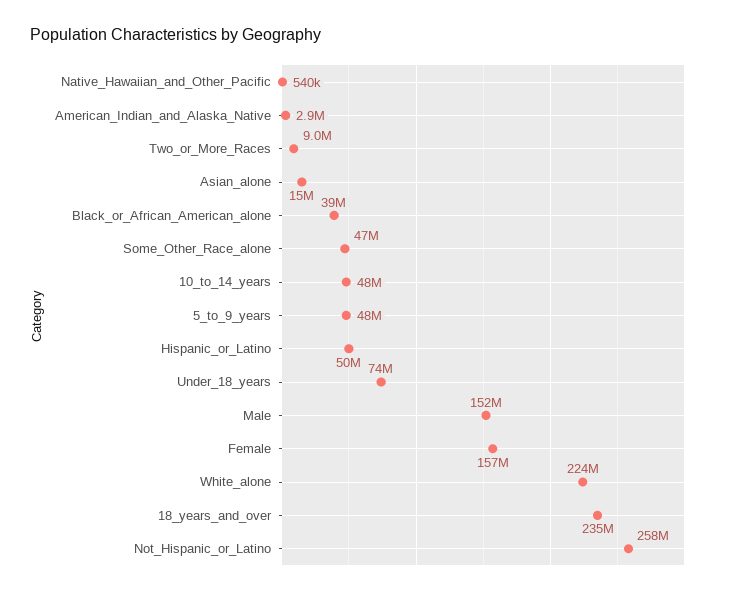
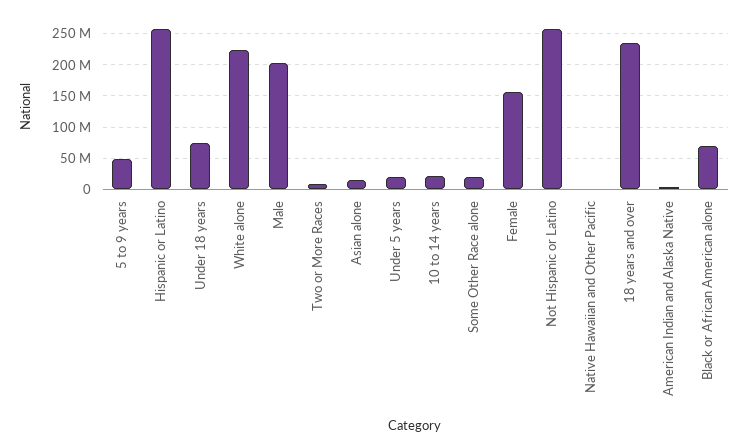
Black_or_African_American_alone: 39000000 -> 70000000
Some_Other_Race_alone: 47000000 -> 20000000
10_to_14_years: 48000000 -> 20000000
Hispanic_or_Latino: 50000000 -> 260000000
Male: 152000000 -> 200000000
Under 5 years: none -> 20000000

